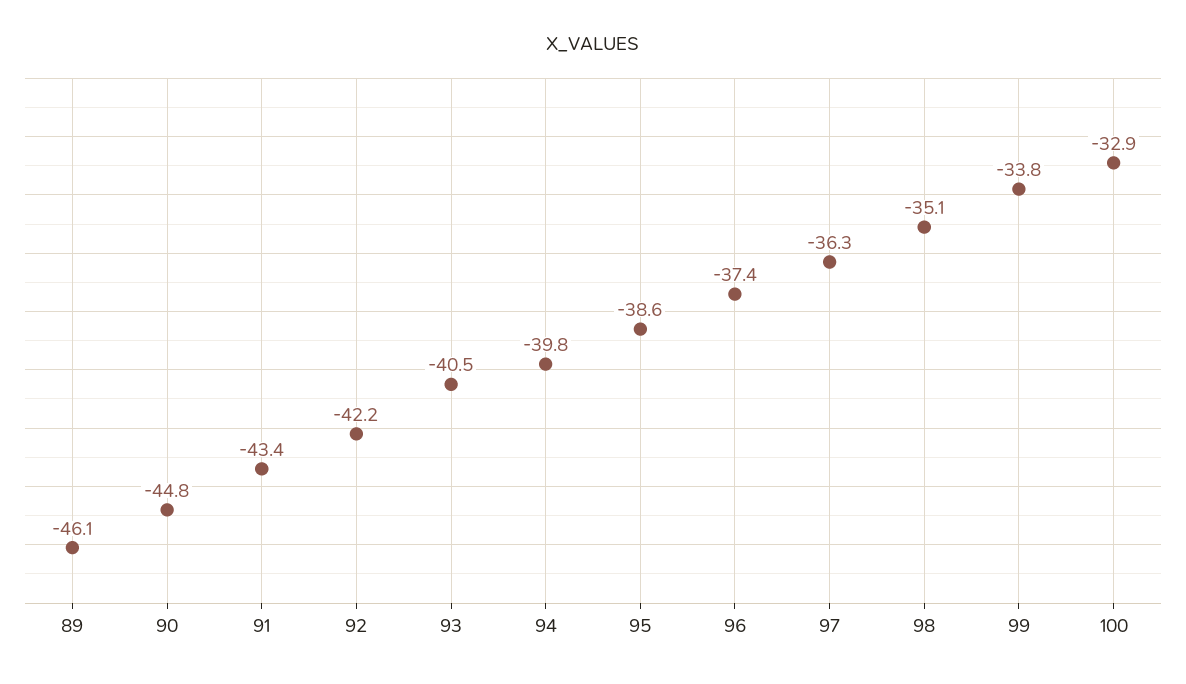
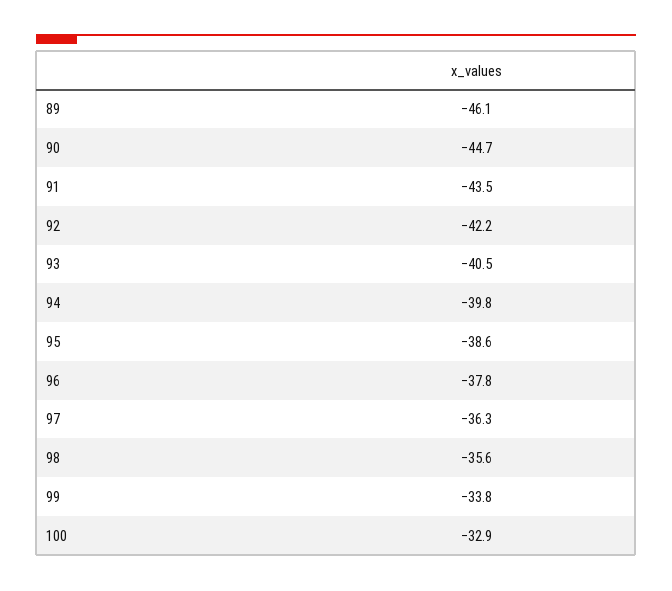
90: -44.8 -> -44.7
91: -43.4 -> -43.5
96: -37.4 -> -37.8
98: -35.1 -> -35.6

